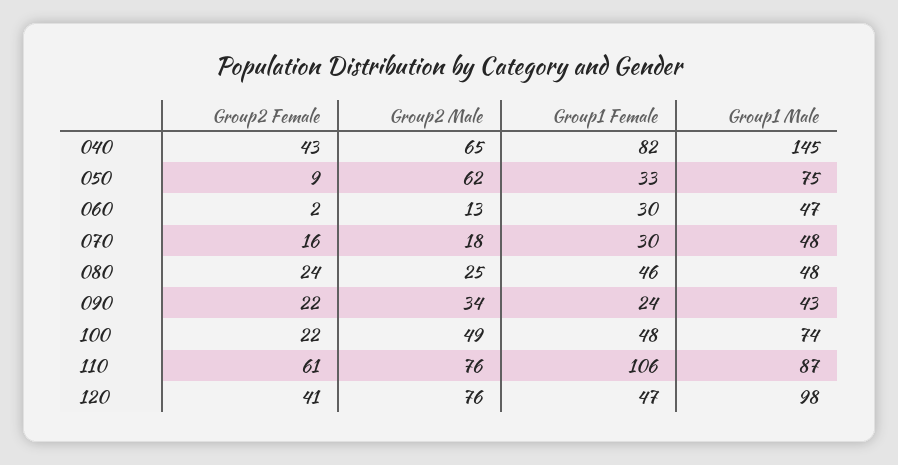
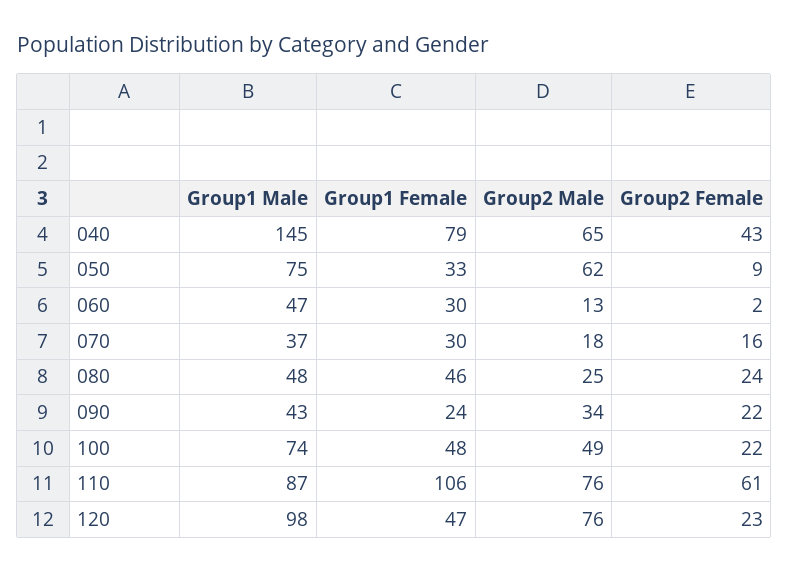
Group1 Female, 040: 82 -> 79
Group1 Male, 070: 48 -> 37
Group2 Female, 120: 41 -> 23

